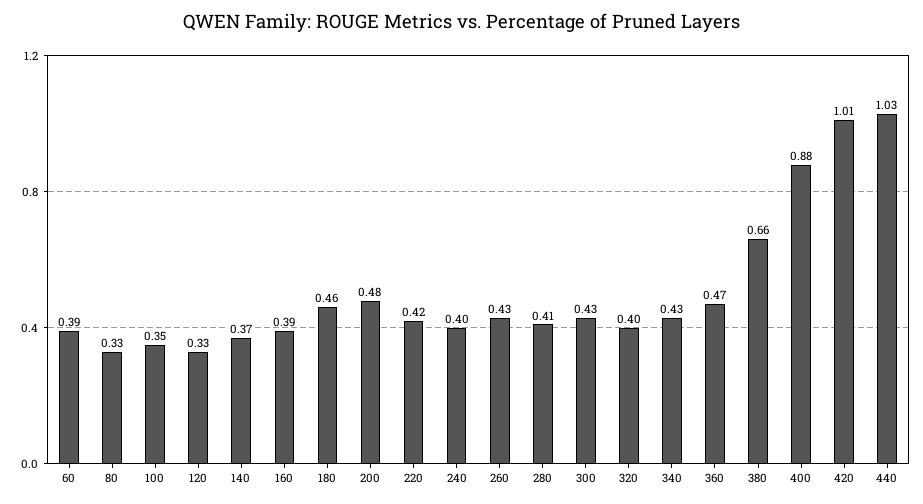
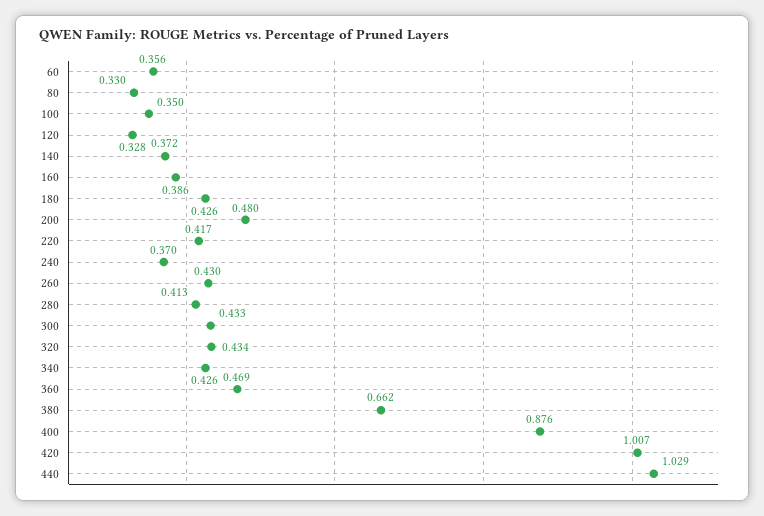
60: 0.39 -> 0.356
180: 0.46 -> 0.426
240: 0.4 -> 0.37
320: 0.4 -> 0.434

